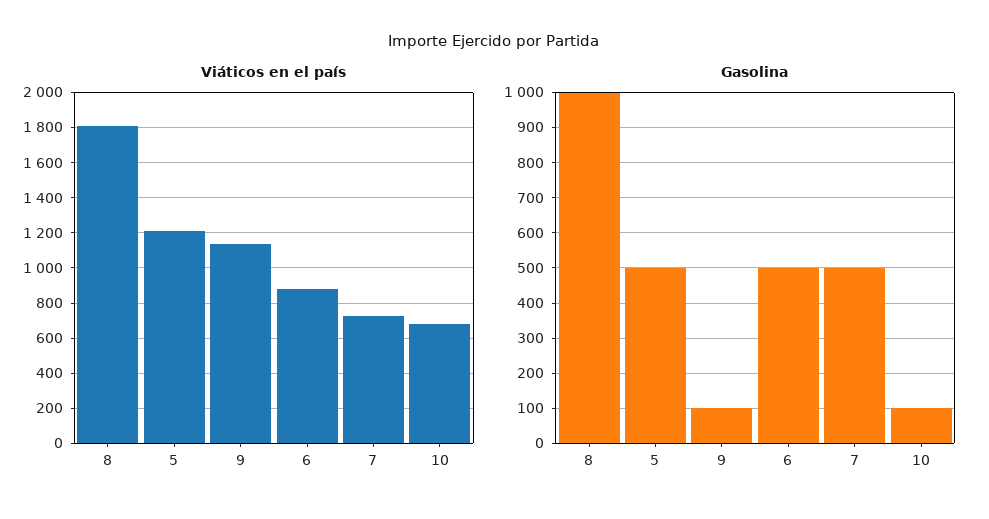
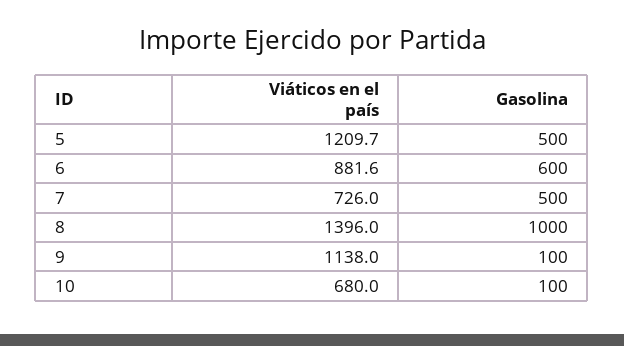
Viáticos en el país, 8: 1800 -> 1396
Gasolina, 6: 500 -> 600

